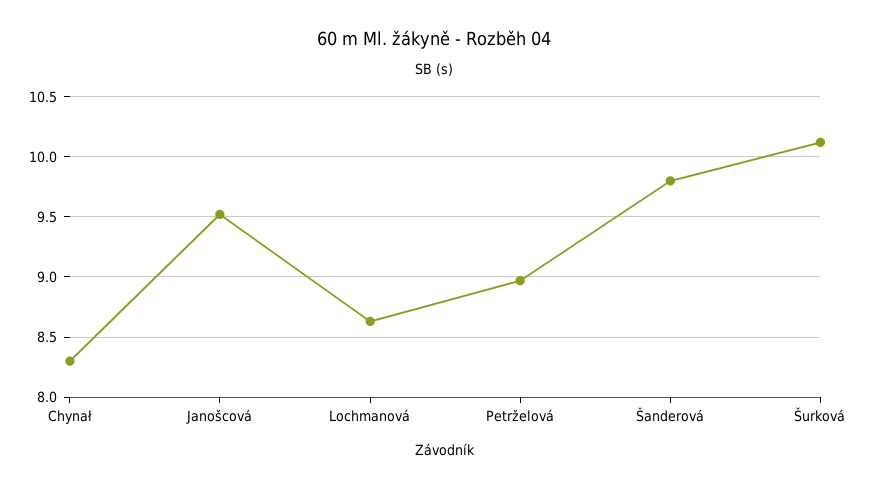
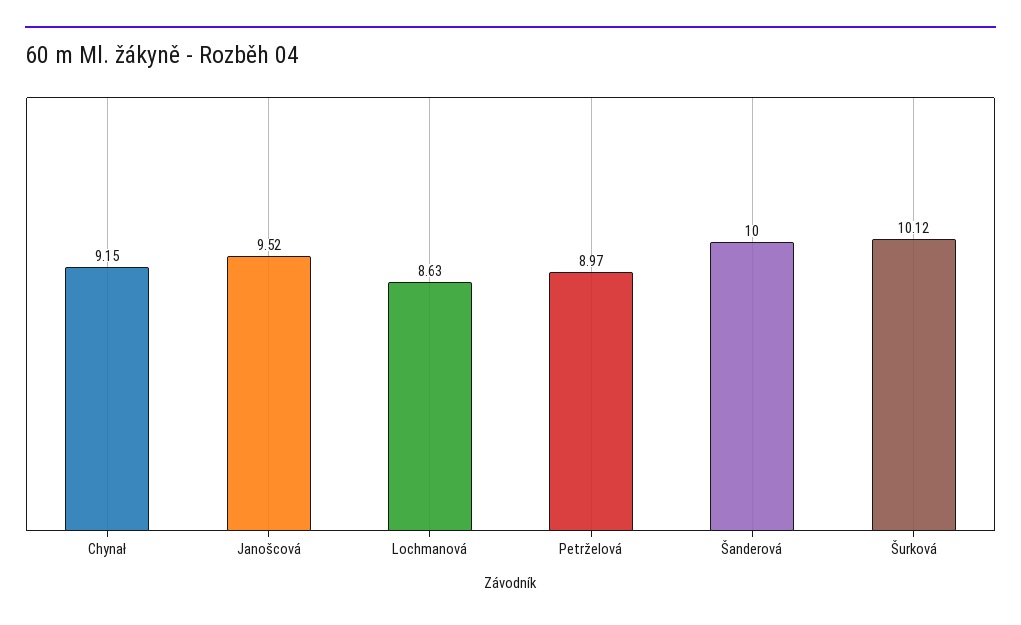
Chynał: 8.3 -> 9.15
Šanderová: 9.8 -> 10

